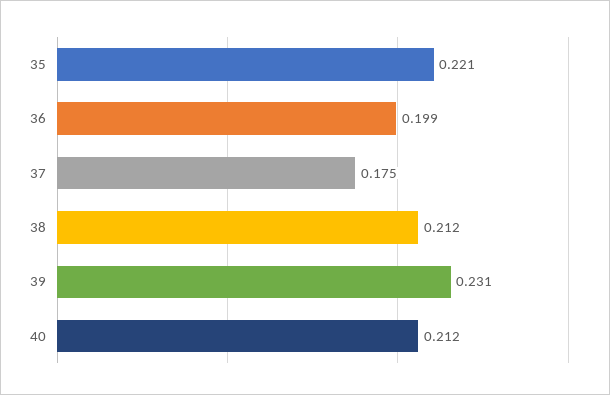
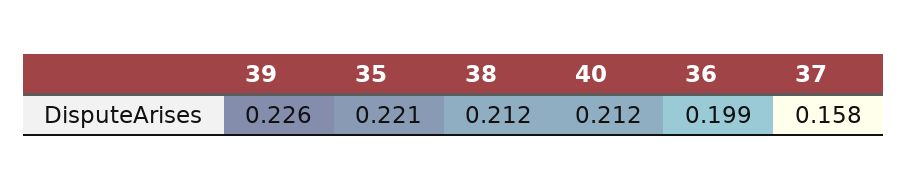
37: 0.175 -> 0.158
39: 0.231 -> 0.226

